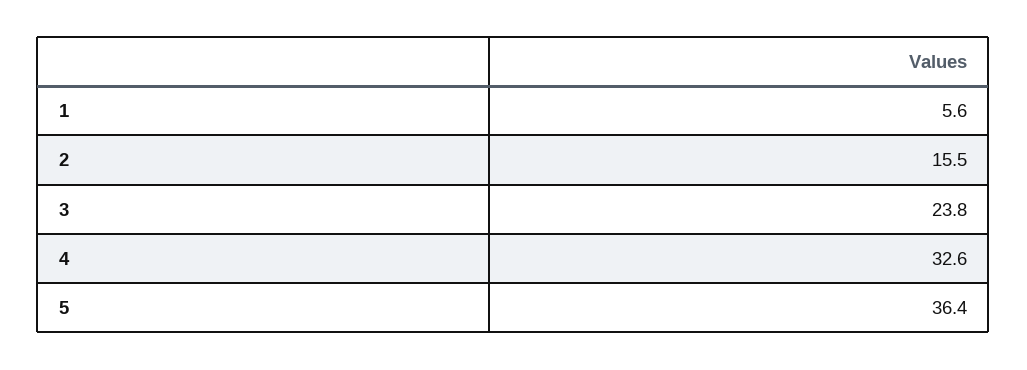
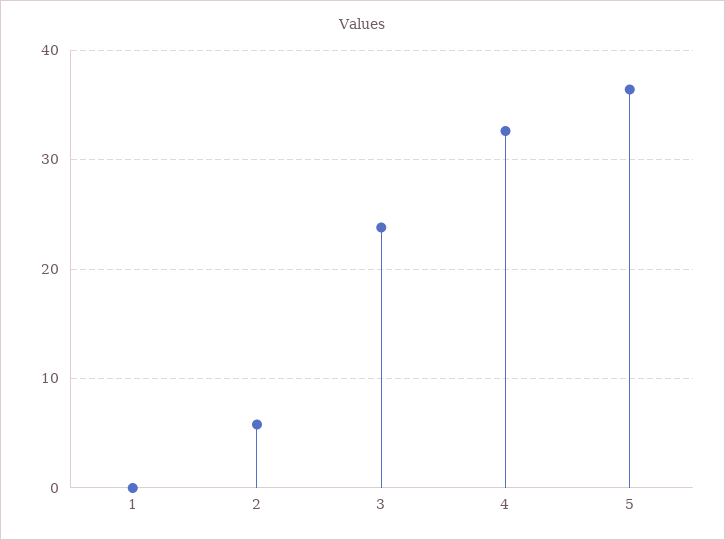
1: 5.6 -> 0
2: 15.5 -> 6

